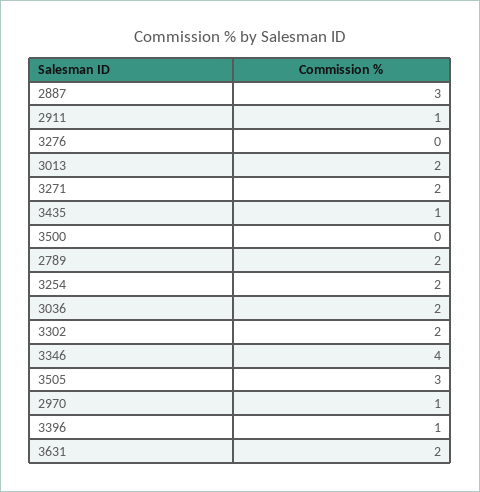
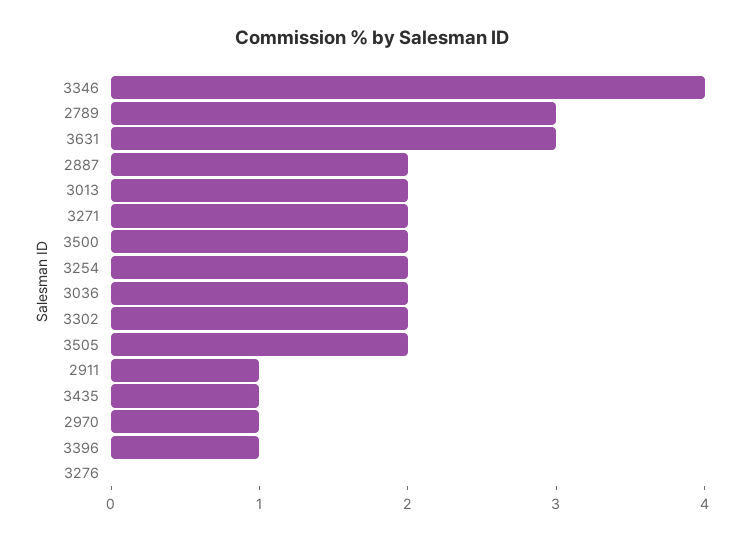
2887: 3 -> 2
3500: 0 -> 2
2789: 2 -> 3
3505: 3 -> 2
3631: 2 -> 3

